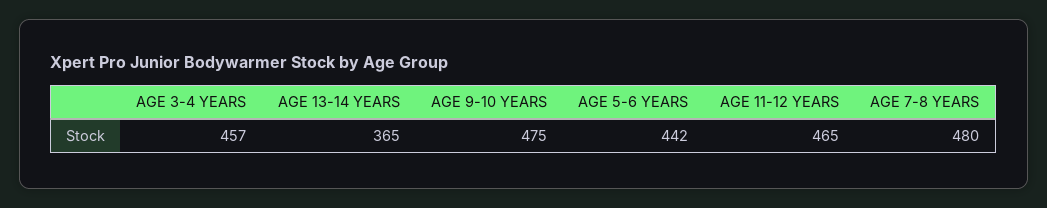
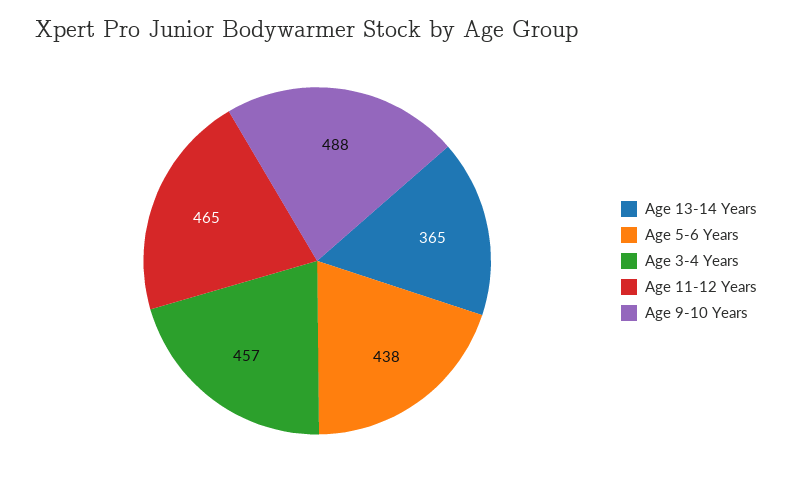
AGE 9-10 YEARS: 475 -> 488
AGE 5-6 YEARS: 442 -> 438
AGE 7-8 YEARS: 480 -> none

